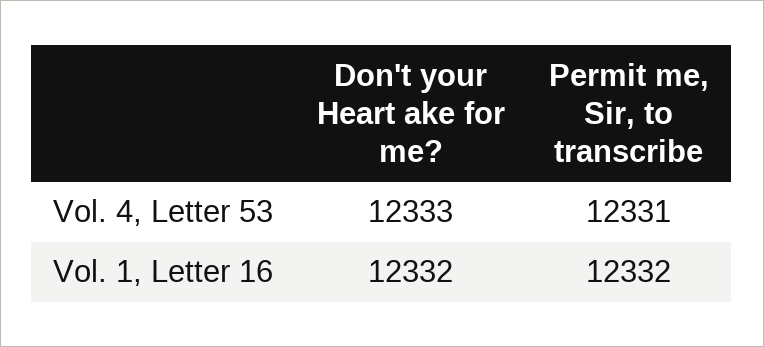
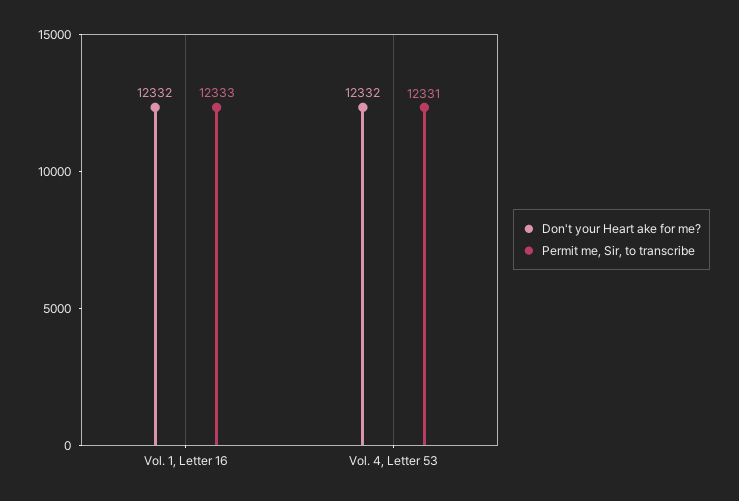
Don't your Heart ake for me?, Vol. 4, Letter 53: 12333 -> 12332
Permit me, Sir, to transcribe, Vol. 1, Letter 16: 12332 -> 12333

